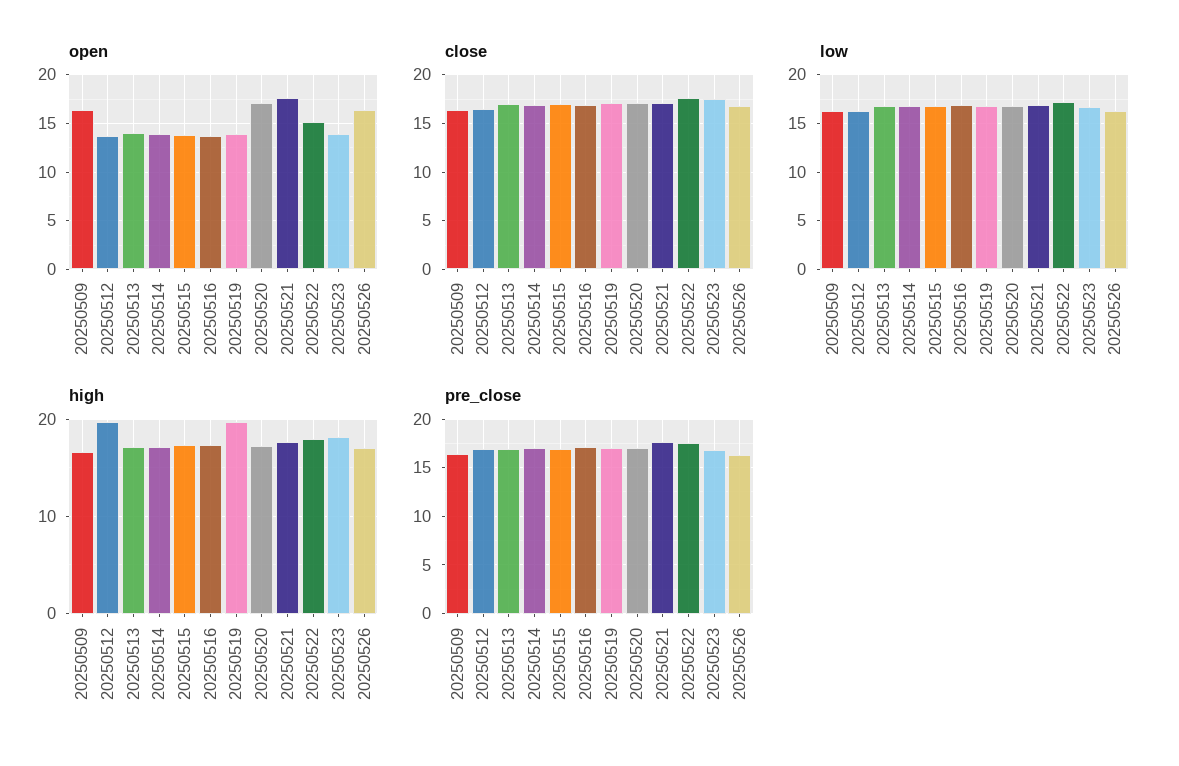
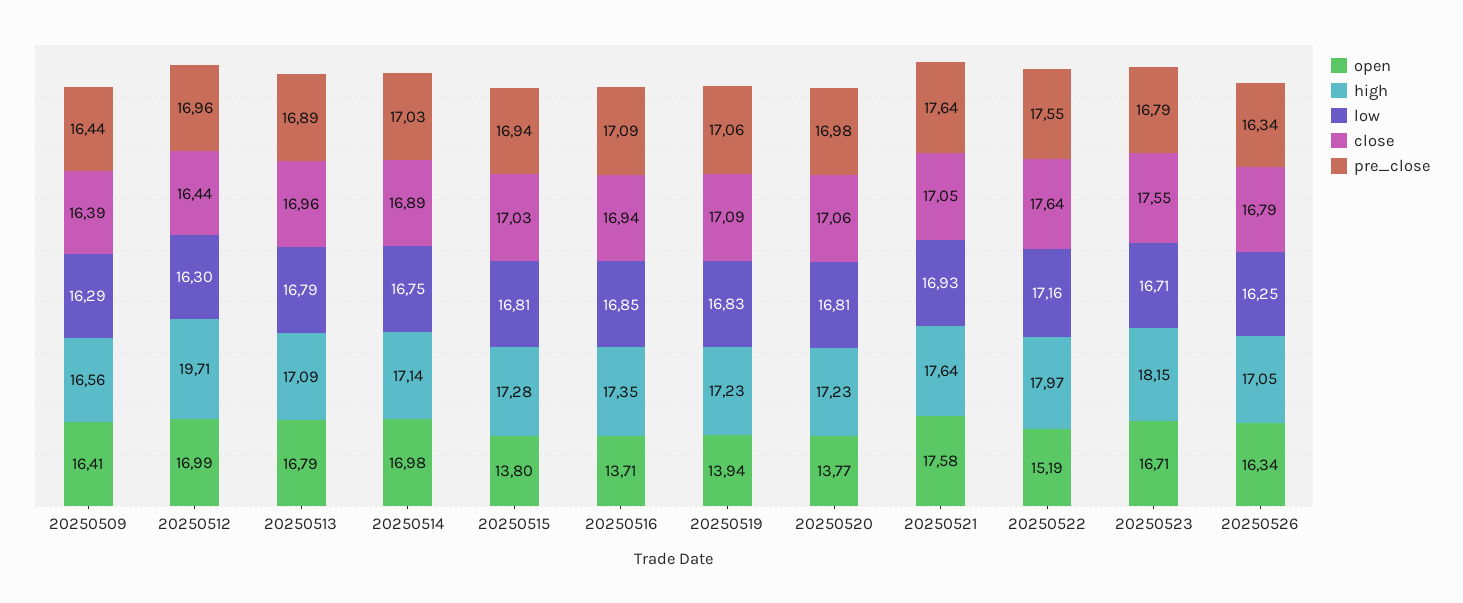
open, 20250512: 14 -> 16.99
open, 20250513: 14 -> 16.79
open, 20250514: 14 -> 16.98
open, 20250520: 17 -> 13.77
open, 20250523: 14 -> 16.71
high, 20250519: 20 -> 17.23

